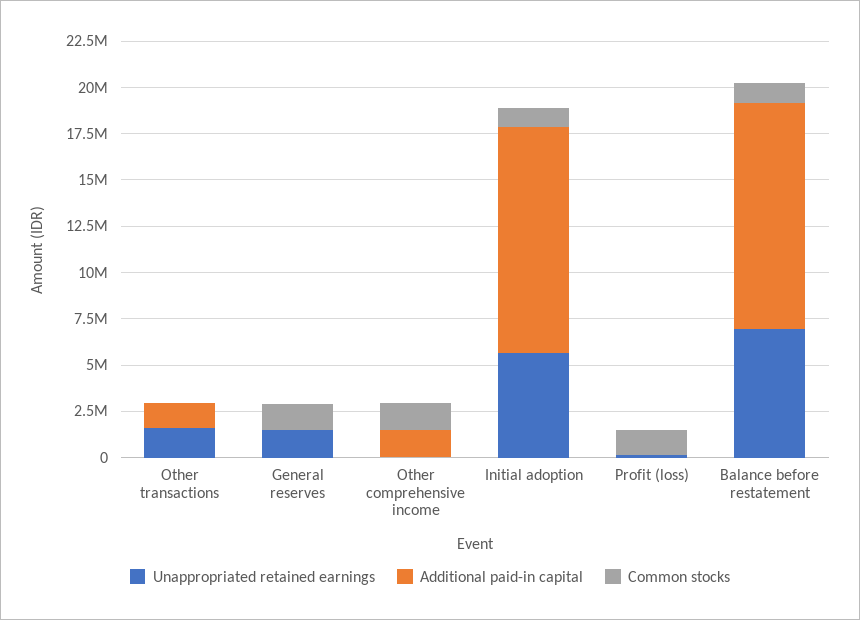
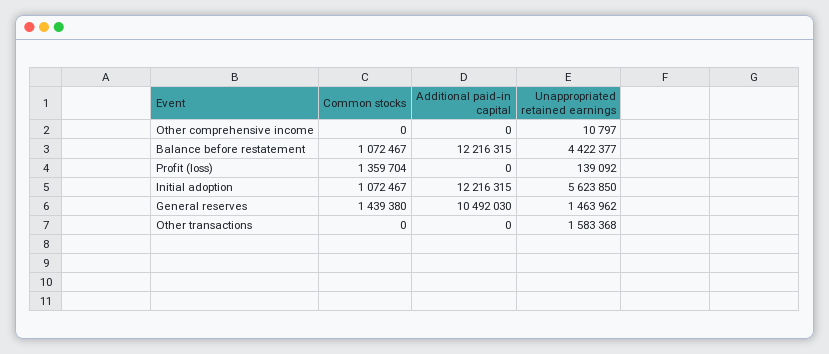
Additional paid-in capital, Other transactions: 1500000 -> 0
Additional paid-in capital, General reserves: 0 -> 10492030
Additional paid-in capital, Other comprehensive income: 1500000 -> 0
Common stocks, Other comprehensive income: 1500000 -> 0
Unappropriated retained earnings, Balance before restatement: 7000000 -> 4422377

